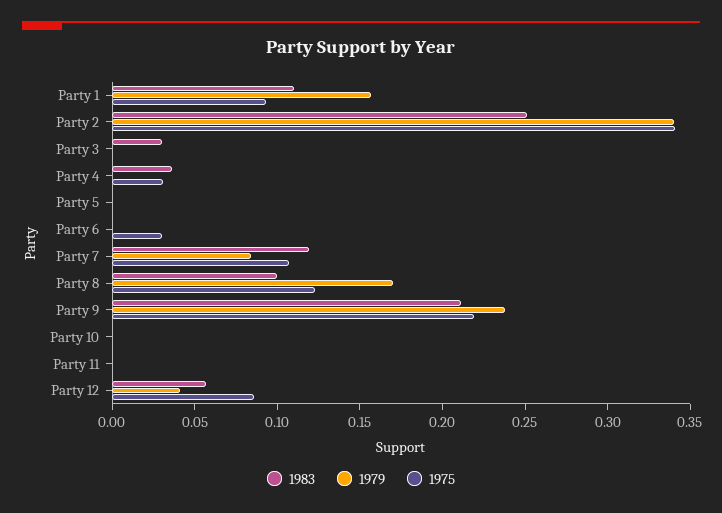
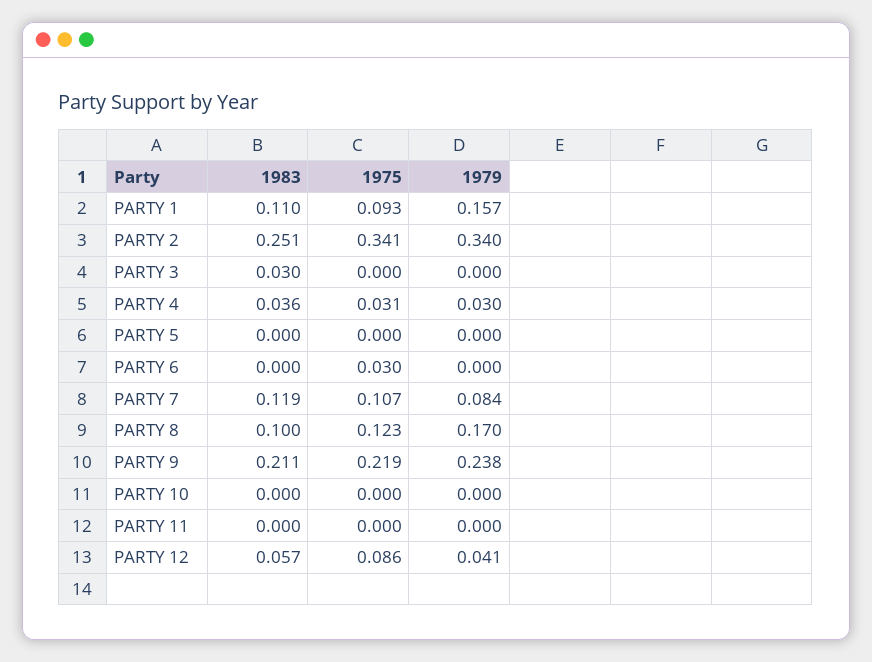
1979, Party 4: 0 -> 0.03

